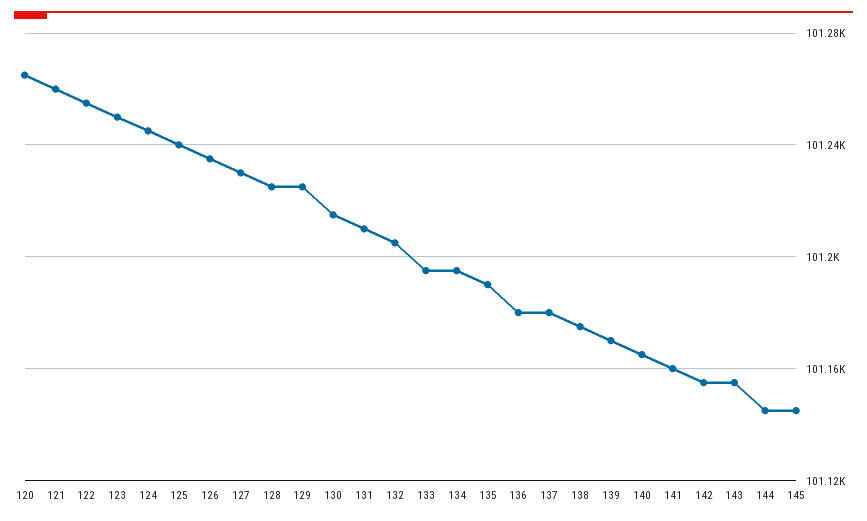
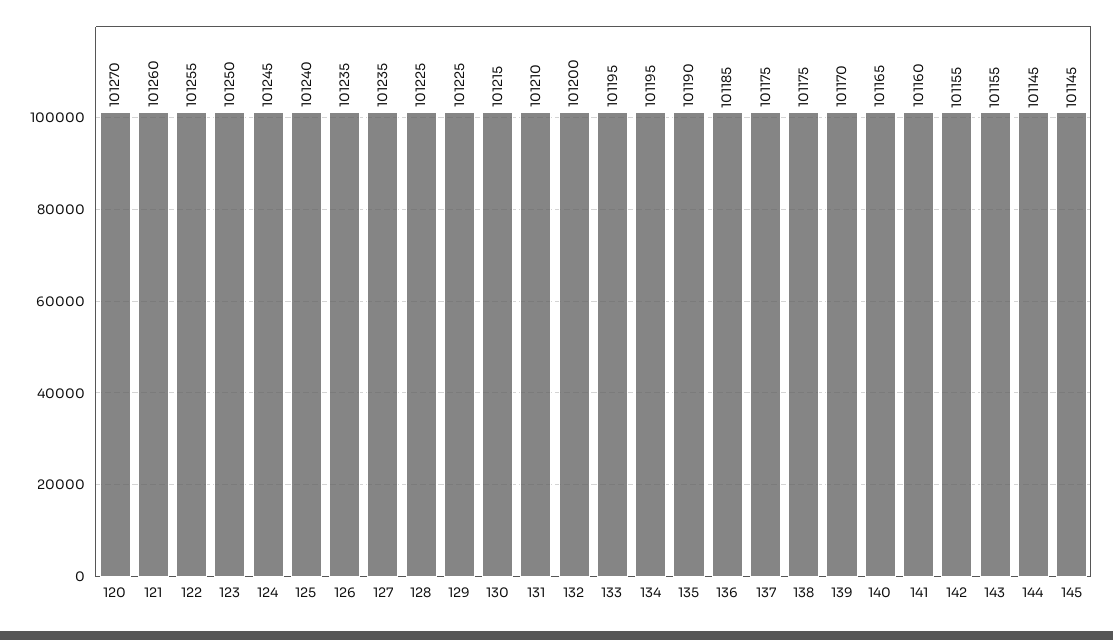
120: 101265 -> 101270
127: 101230 -> 101235
132: 101205 -> 101200
136: 101180 -> 101185
137: 101180 -> 101175

